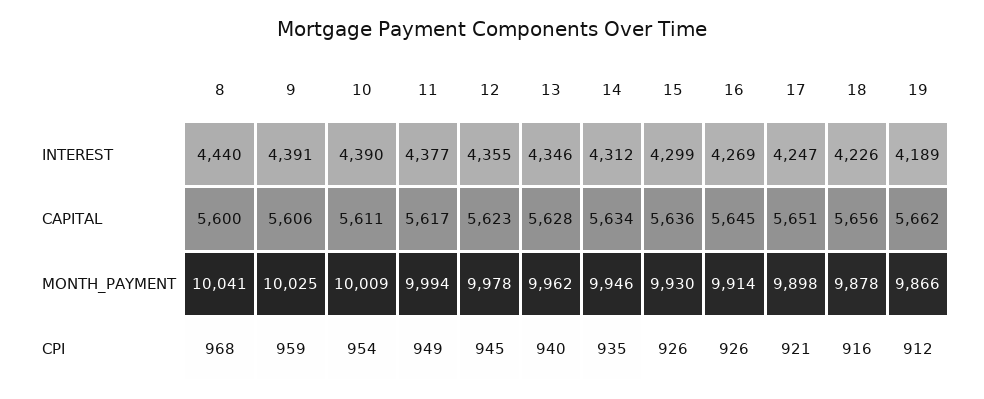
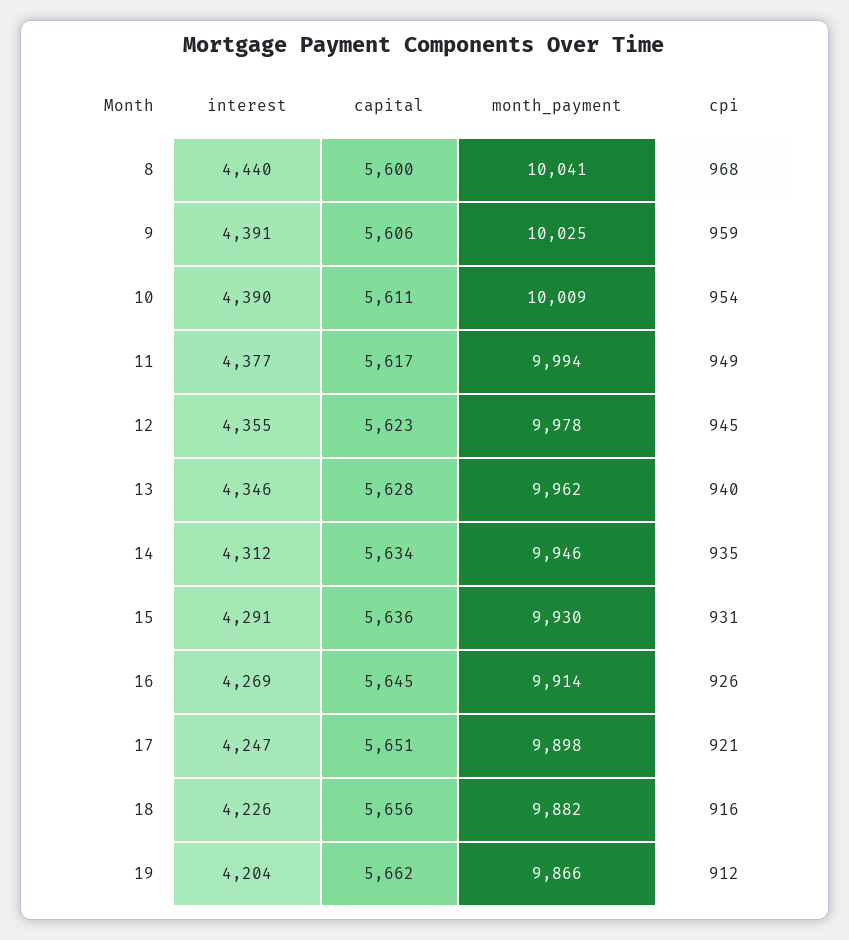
15, INTEREST: 4299 -> 4291
19, INTEREST: 4189 -> 4204
18, MONTH_PAYMENT: 9878 -> 9882
15, CPI: 926 -> 931

